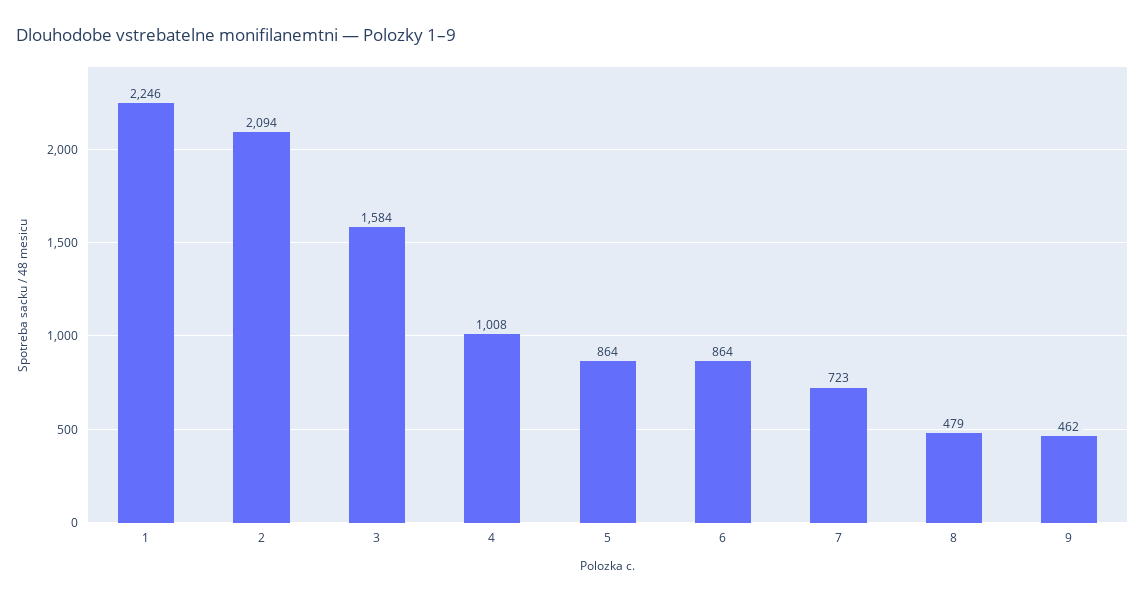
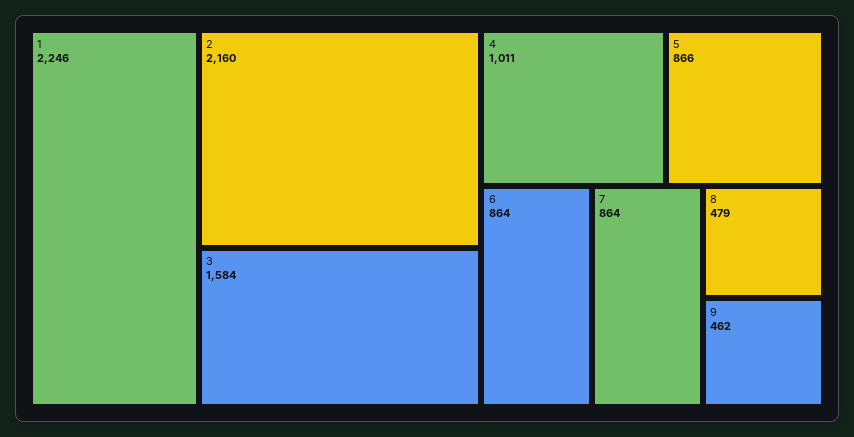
2: 2094 -> 2160
4: 1008 -> 1011
5: 864 -> 866
7: 723 -> 864

